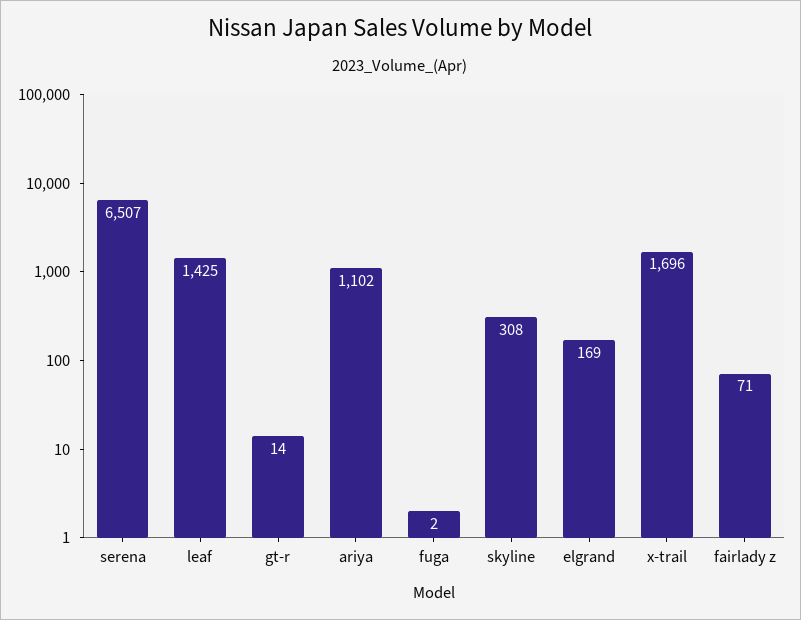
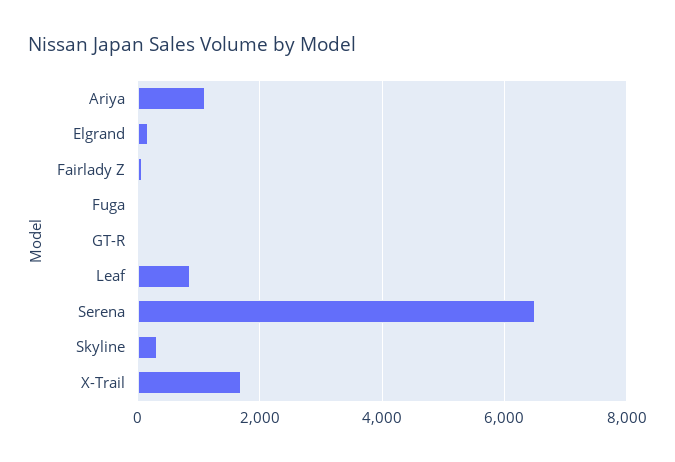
leaf: 1425 -> 800

